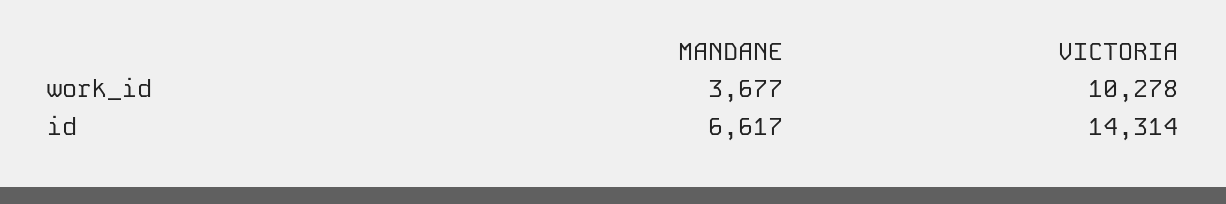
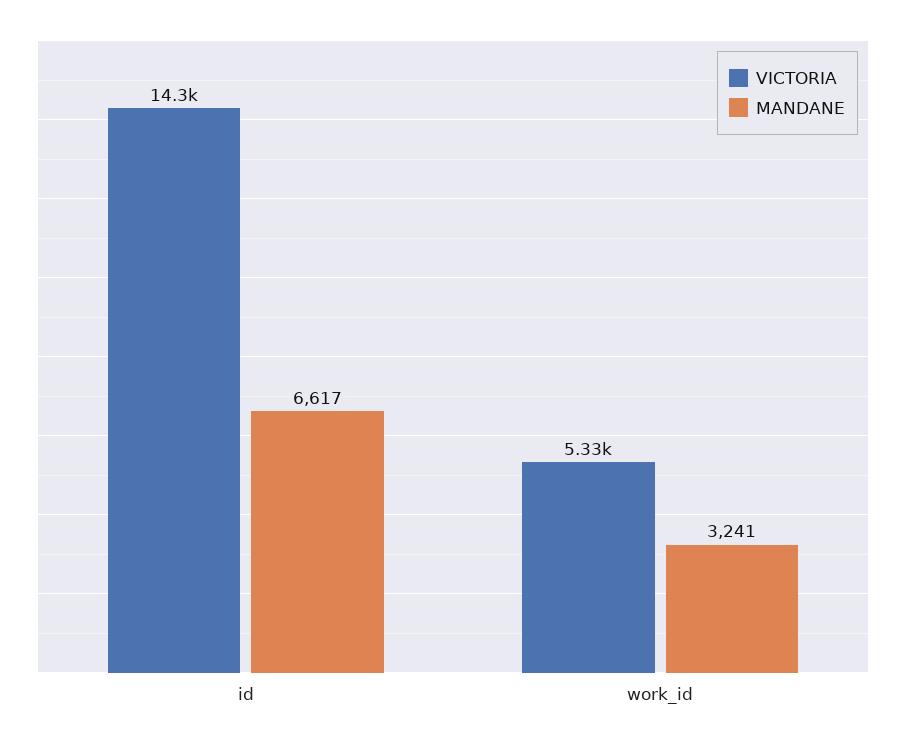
MANDANE, work_id: 3677 -> 3241
VICTORIA, work_id: 10278 -> 5330

